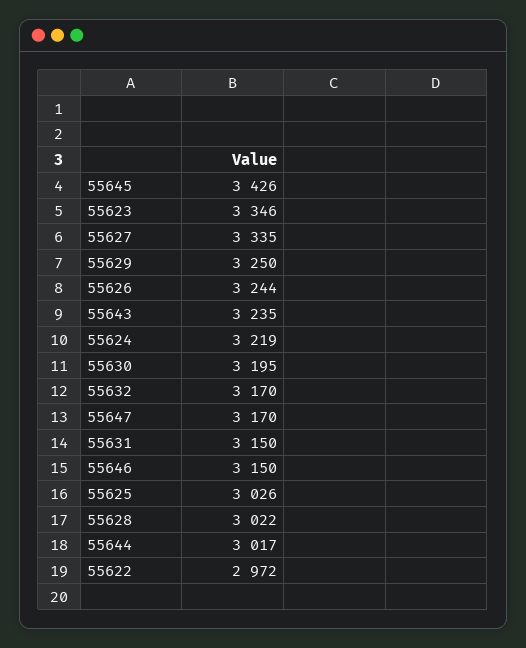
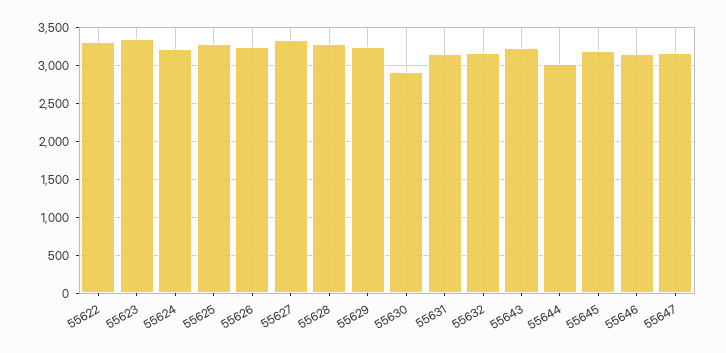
55645: 3426 -> 3200
55630: 3195 -> 2900
55625: 3026 -> 3300
55628: 3022 -> 3300
55622: 2972 -> 3300

